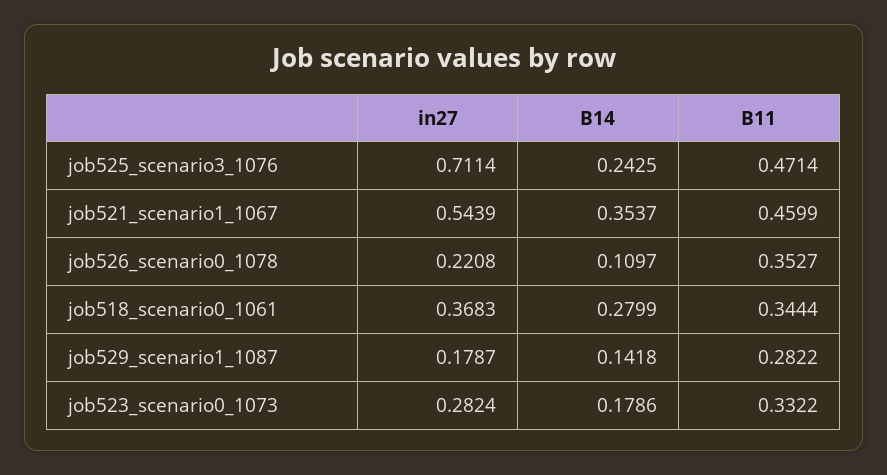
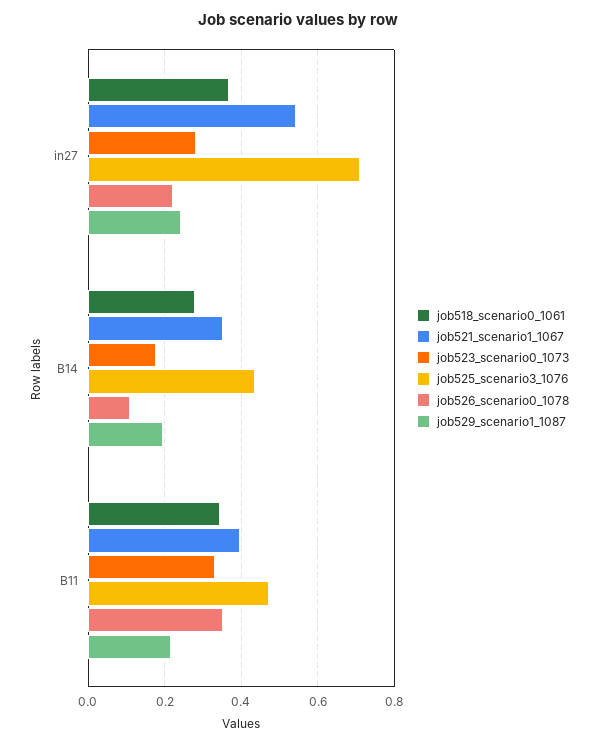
job525_scenario3_1076, B14: 0.2425 -> 0.44
job521_scenario1_1067, B11: 0.4599 -> 0.4
job529_scenario1_1087, in27: 0.1787 -> 0.24
job529_scenario1_1087, B14: 0.1418 -> 0.2
job529_scenario1_1087, B11: 0.2822 -> 0.22

